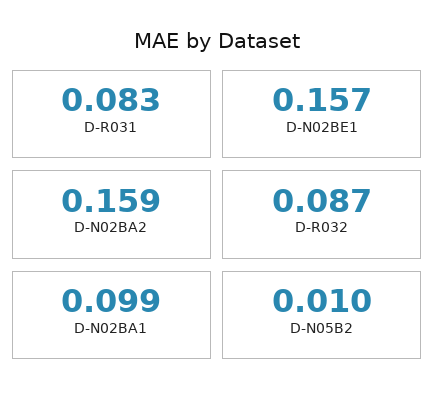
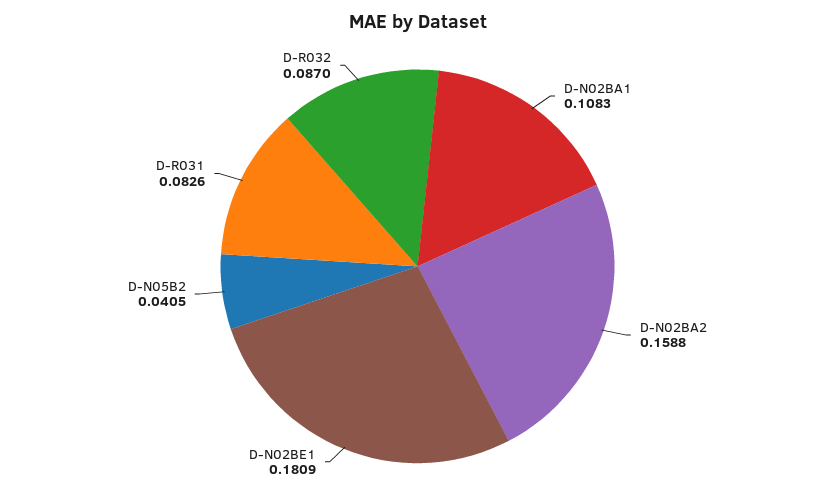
D-N02BE1: 0.157 -> 0.1809
D-N02BA1: 0.099 -> 0.1083
D-N05B2: 0.01 -> 0.0405

